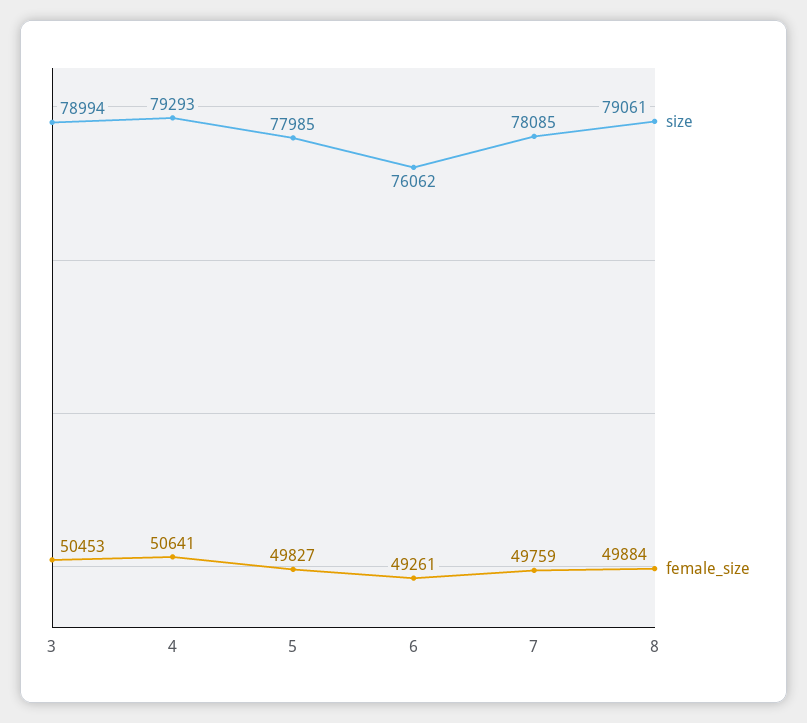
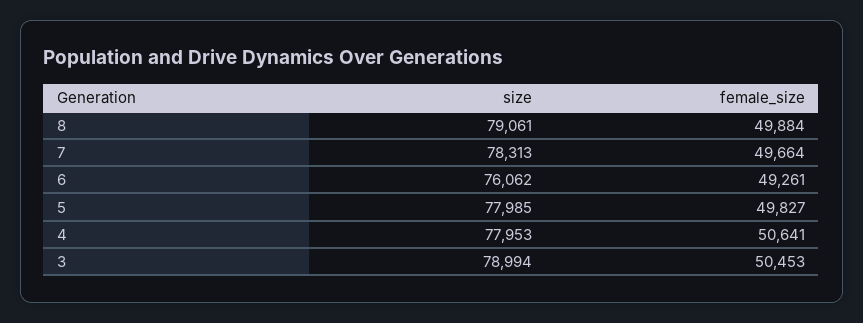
size, 4: 79293 -> 77953
size, 7: 78085 -> 78313
female_size, 7: 49759 -> 49664

